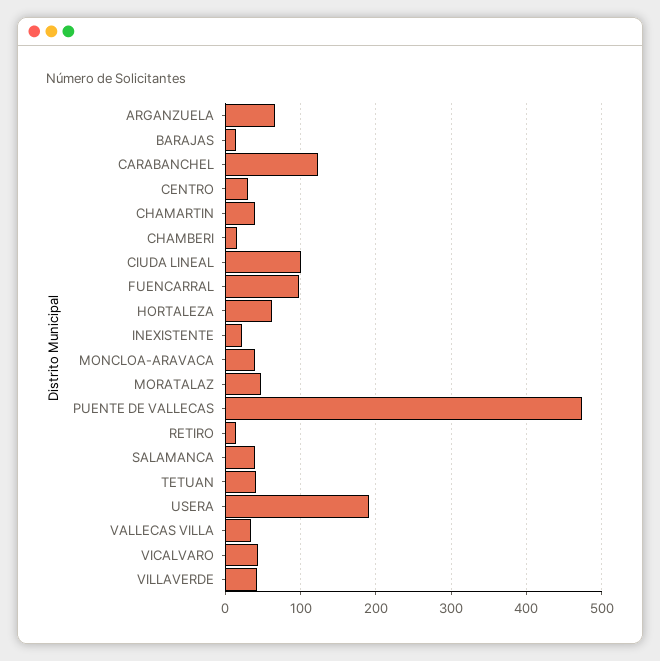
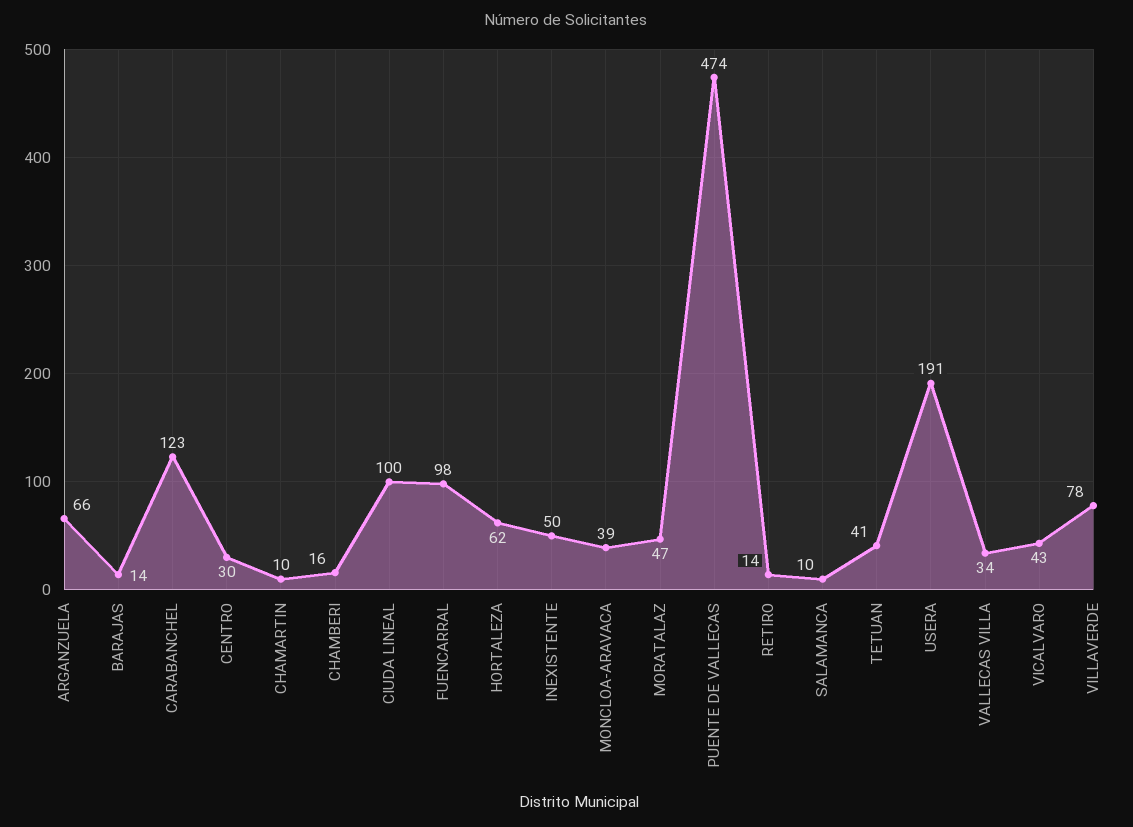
CHAMARTIN: 40 -> 10
INEXISTENTE: 20 -> 50
SALAMANCA: 40 -> 10
VILLAVERDE: 40 -> 78

